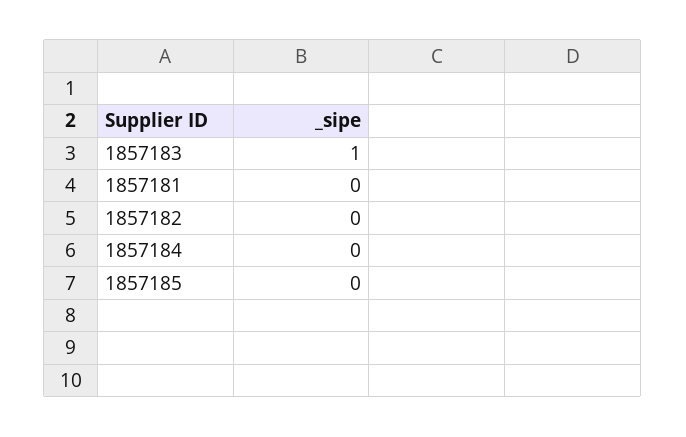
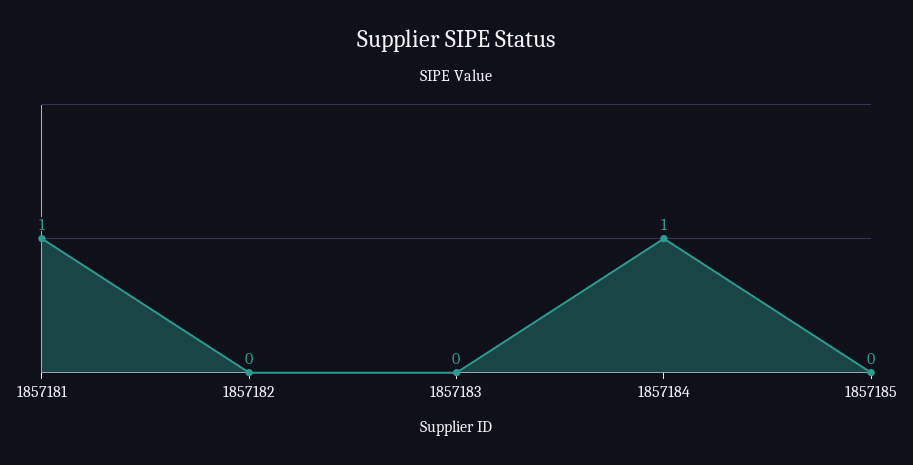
1857183: 1 -> 0
1857181: 0 -> 1
1857184: 0 -> 1

